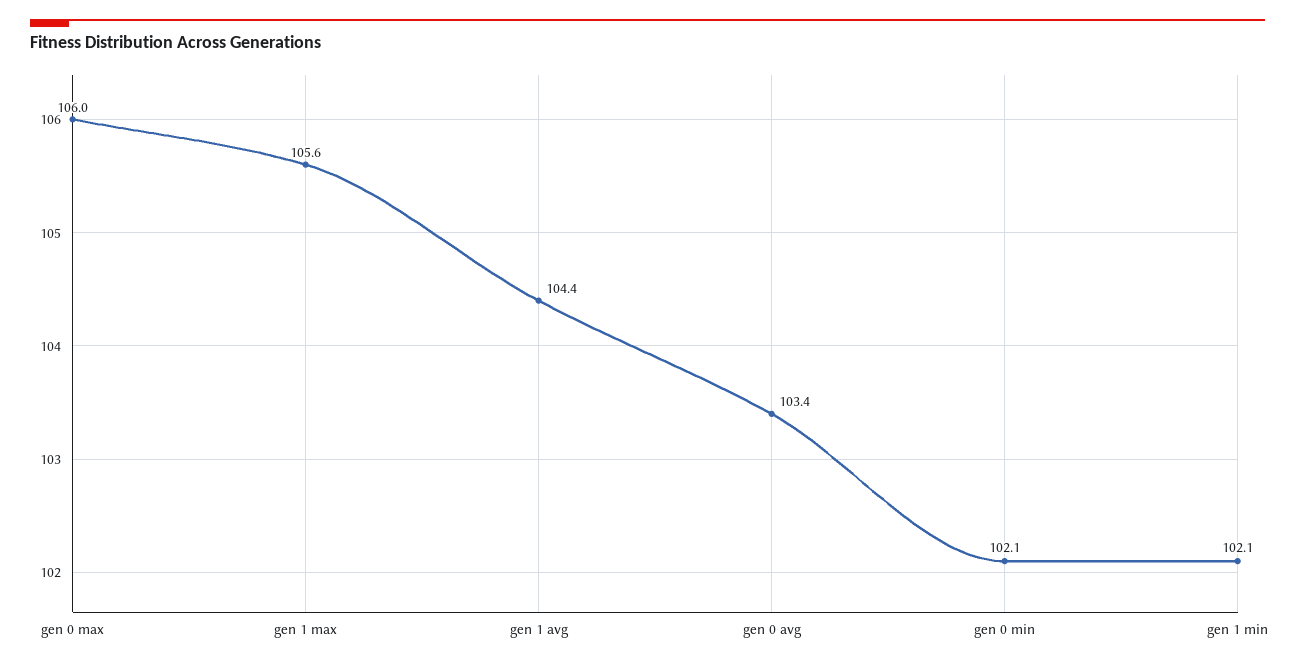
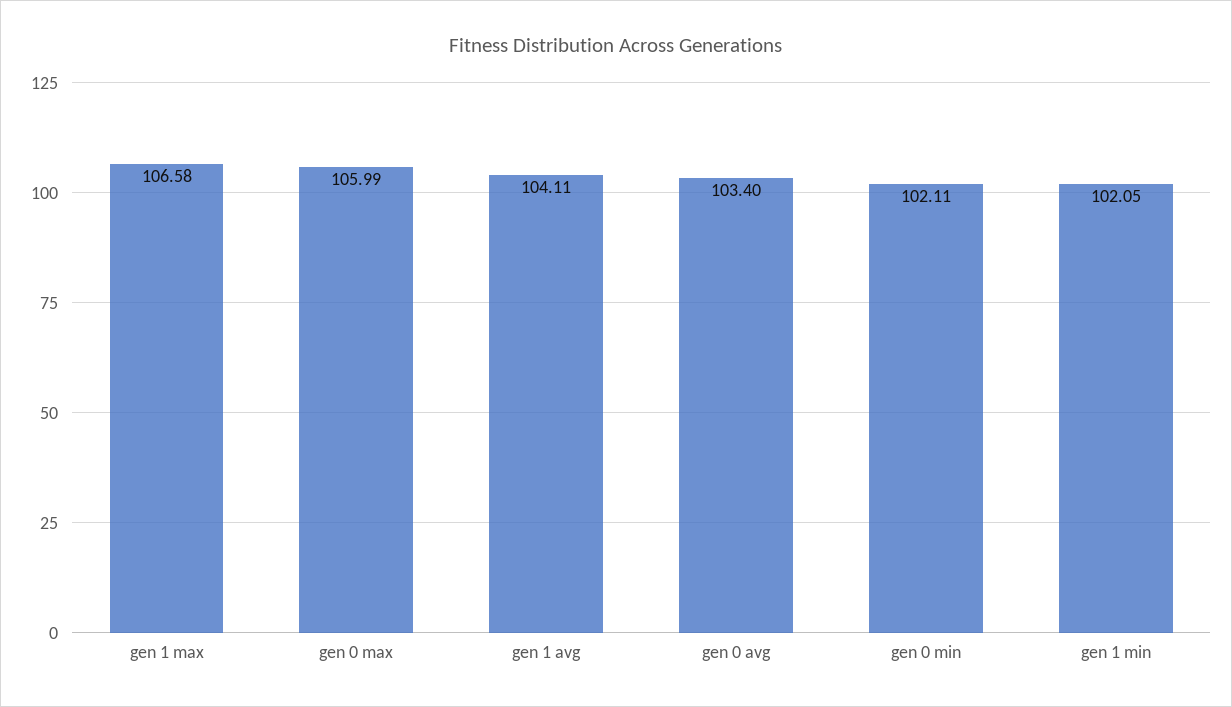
gen 1 max: 105.6 -> 106.58
gen 1 avg: 104.4 -> 104.11

